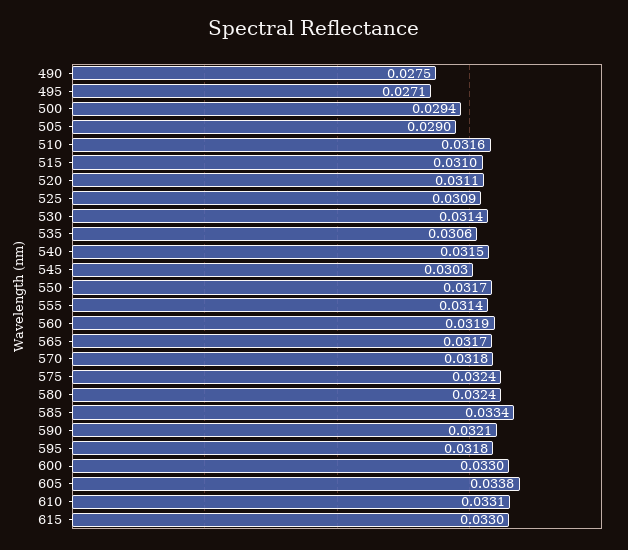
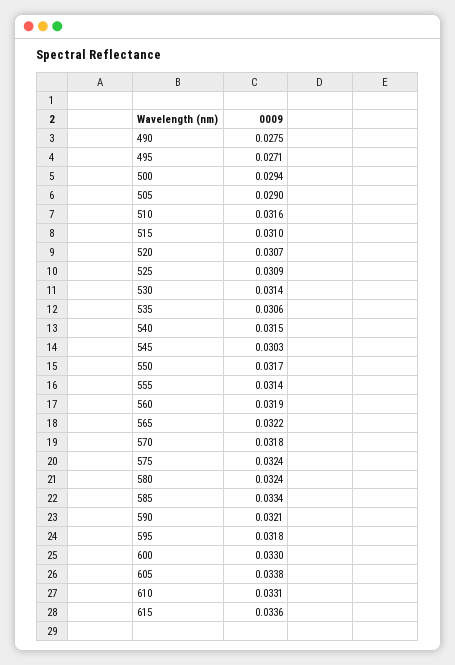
520: 0.0311 -> 0.0307
565: 0.0317 -> 0.0322
615: 0.033 -> 0.0336

